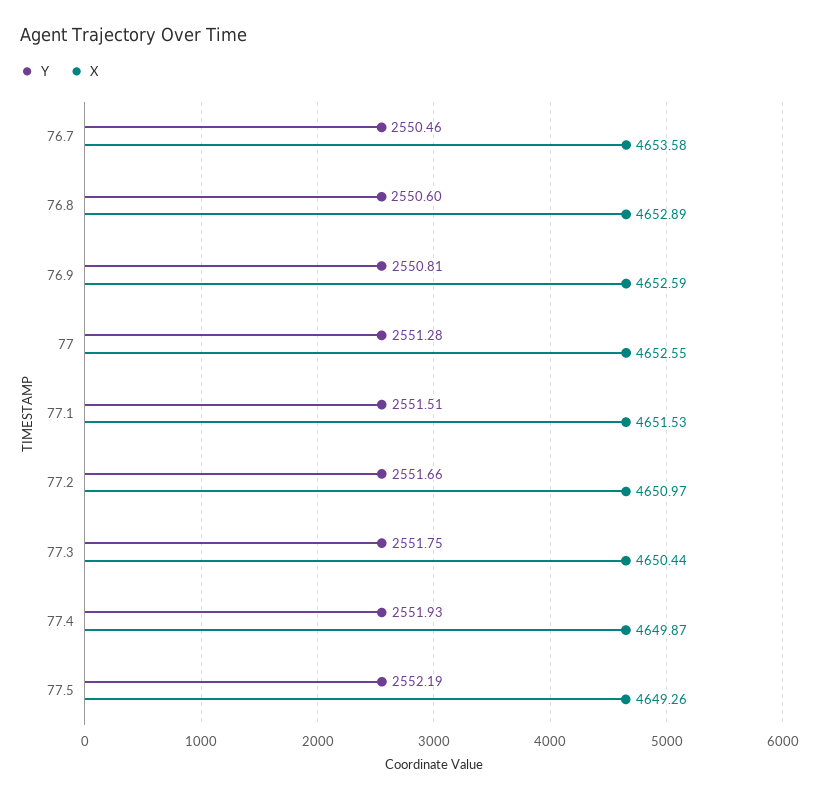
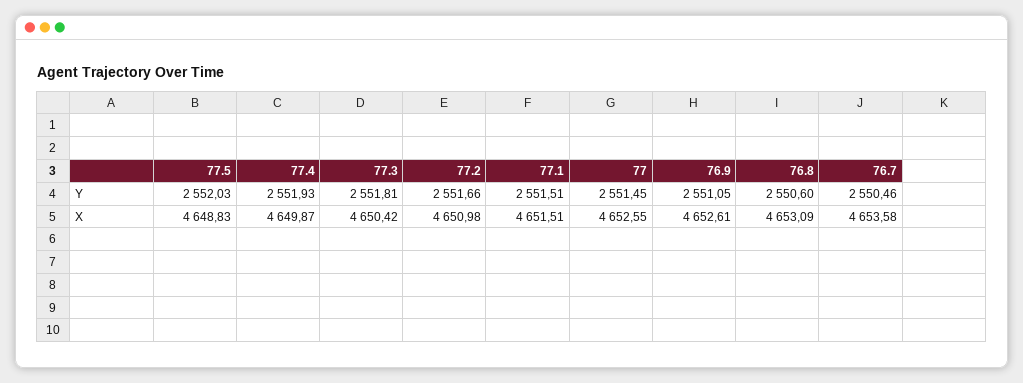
X, 76.8: 4652.89 -> 4653.09
Y, 76.9: 2550.81 -> 2551.05
X, 76.9: 4652.59 -> 4652.61
Y, 77: 2551.28 -> 2551.45
X, 77.1: 4651.53 -> 4651.51
X, 77.2: 4650.97 -> 4650.98
Y, 77.3: 2551.75 -> 2551.81
X, 77.3: 4650.44 -> 4650.42
Y, 77.5: 2552.19 -> 2552.03
X, 77.5: 4649.26 -> 4648.83

